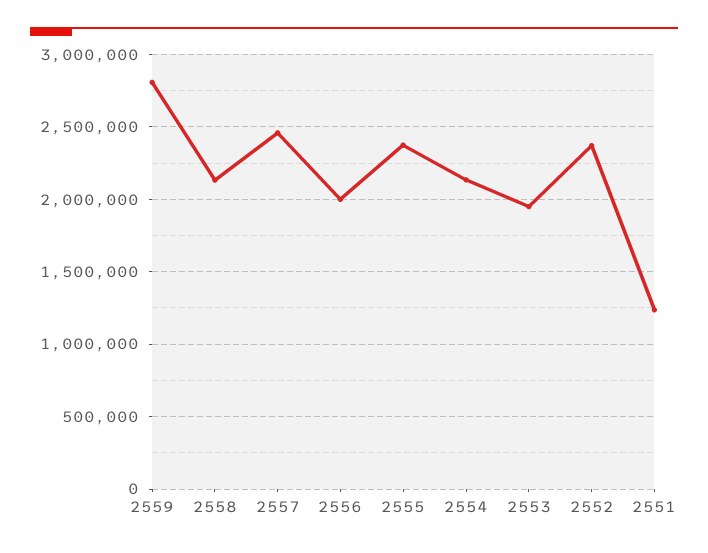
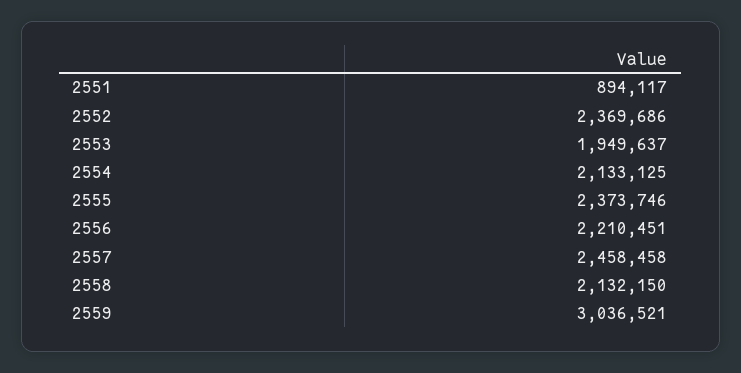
2559: 2800000 -> 3036521
2556: 2000000 -> 2210451
2551: 1250000 -> 894117

